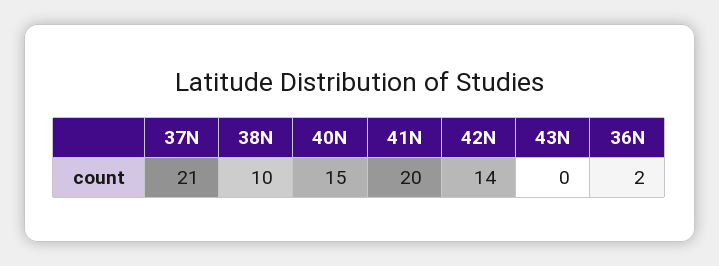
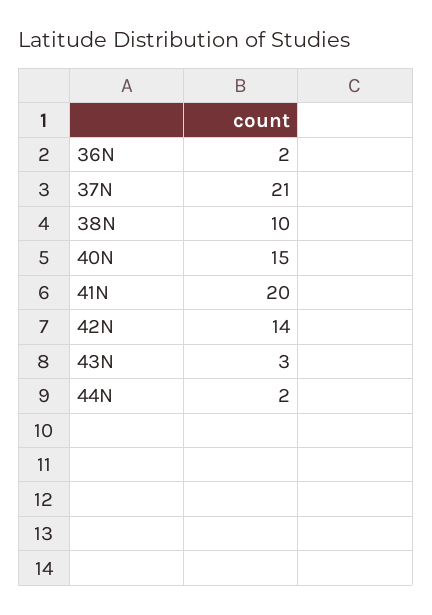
43N: 0 -> 3
44N: none -> 2

